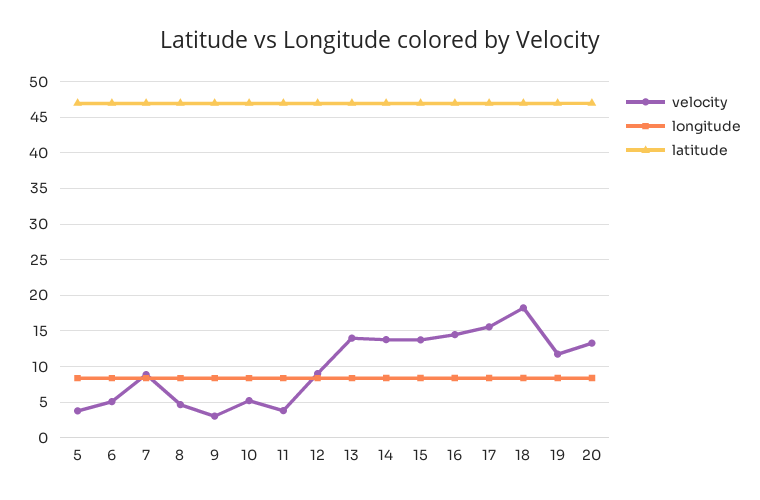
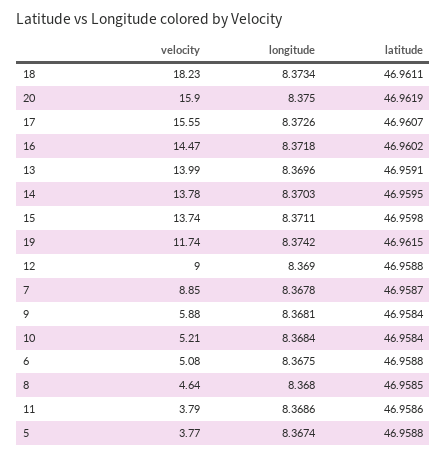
velocity, 9: 3 -> 5.88
velocity, 20: 13 -> 15.9

